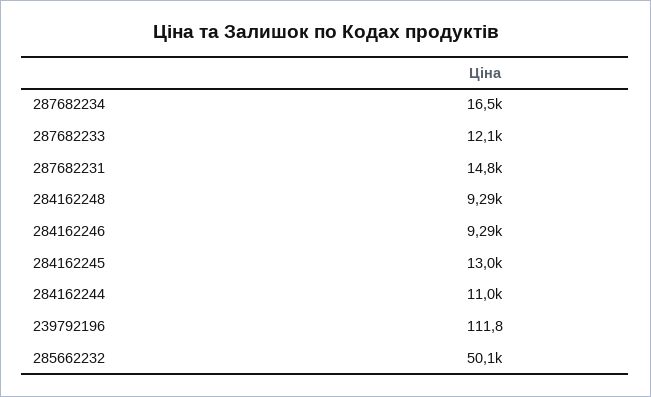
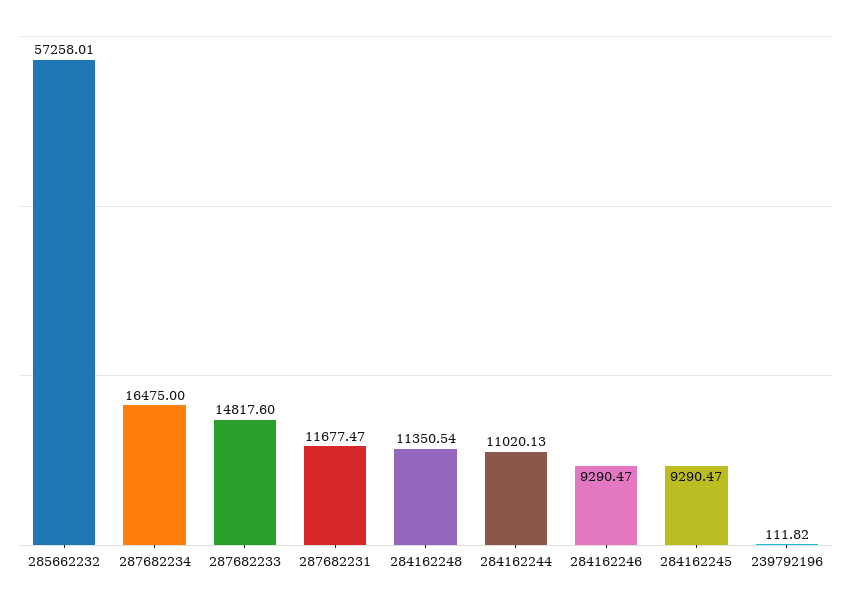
287682233: 12100 -> 14817.6
287682231: 14800 -> 11677.47
284162248: 9290 -> 11350.54
284162245: 13000 -> 9290.47
285662232: 50100 -> 57258.01

